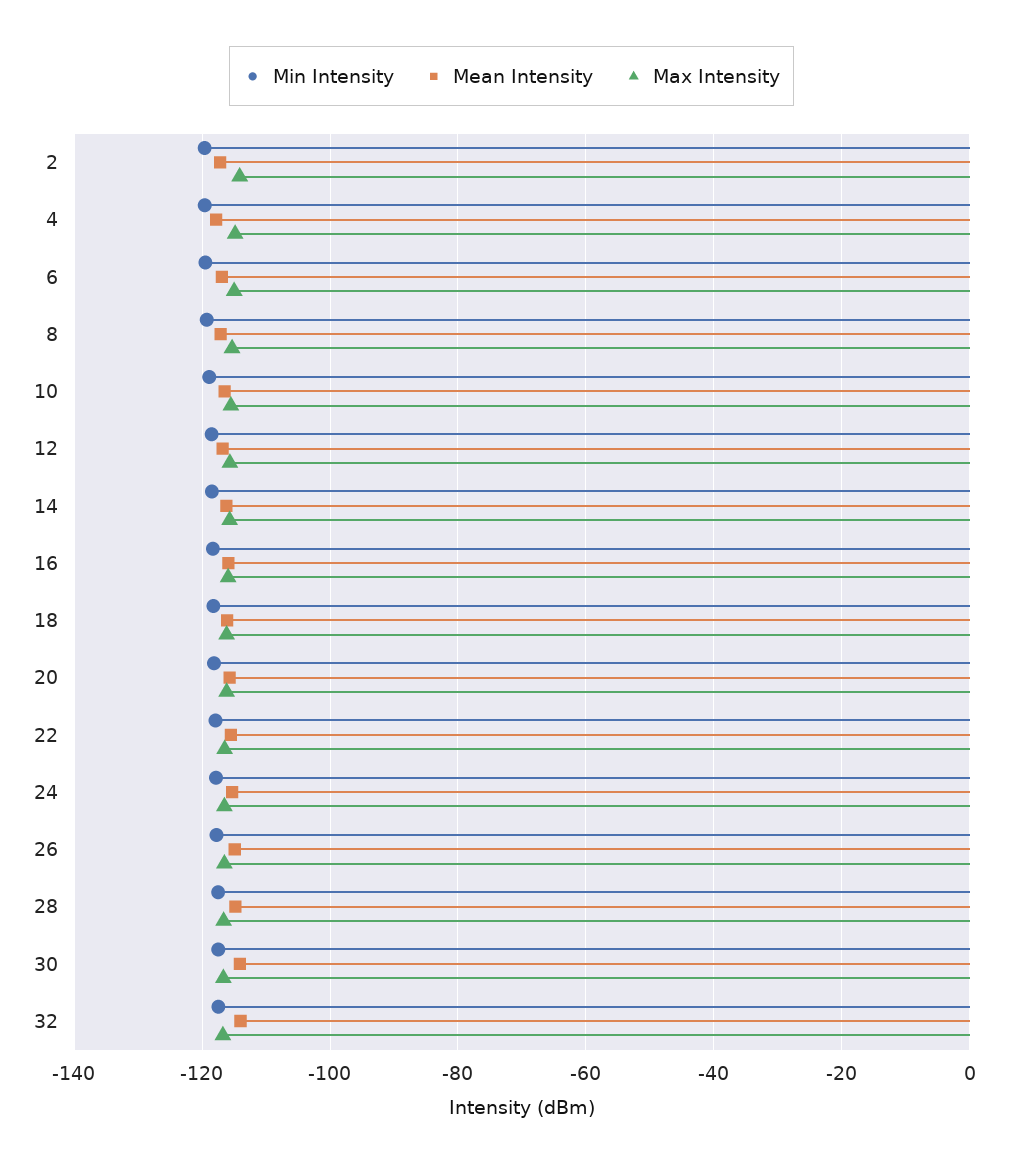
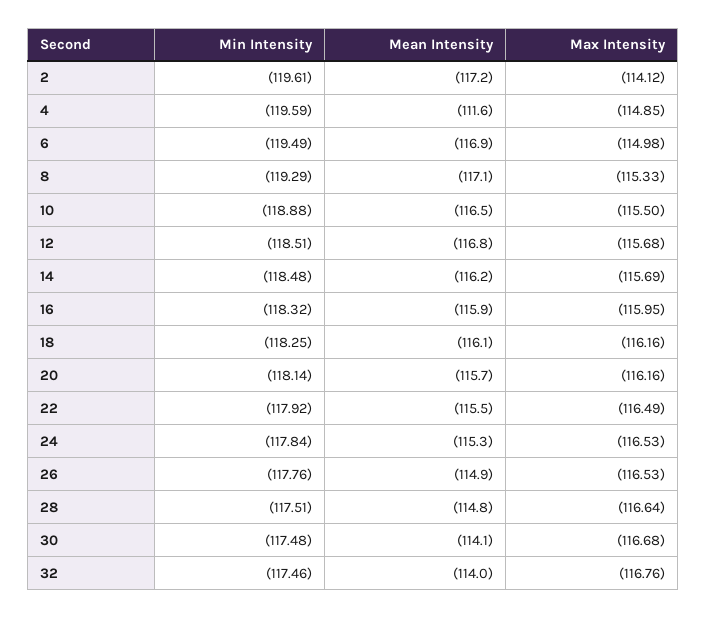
Mean Intensity, 4: -118 -> -111.6

